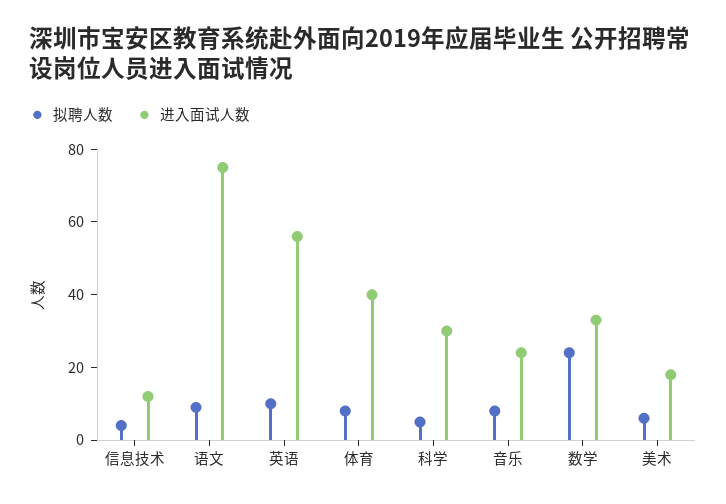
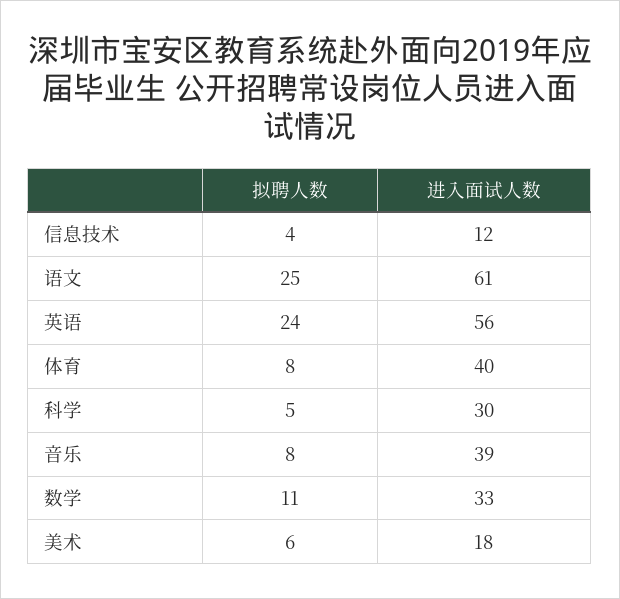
拟聘人数, 语文: 10 -> 25
进入面试人数, 语文: 75 -> 61
拟聘人数, 英语: 10 -> 24
进入面试人数, 音乐: 25 -> 39
拟聘人数, 数学: 25 -> 11

